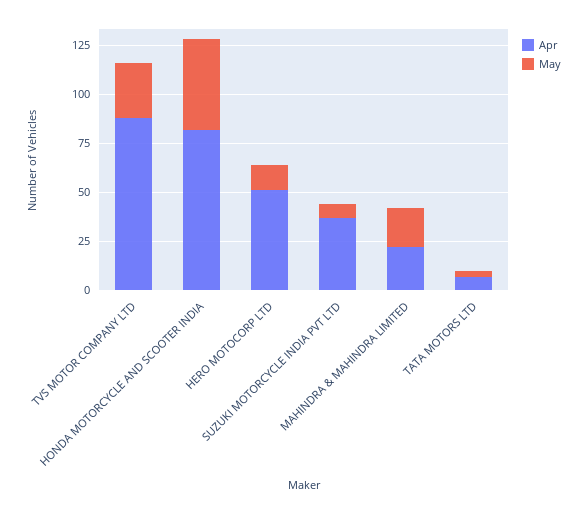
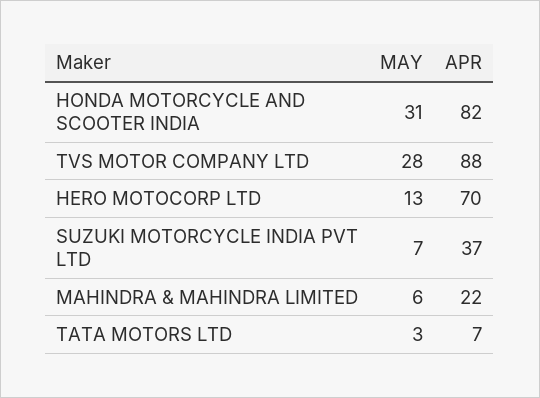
May, HONDA MOTORCYCLE AND SCOOTER INDIA: 45 -> 31
Apr, HERO MOTOCORP LTD: 50 -> 70
May, MAHINDRA & MAHINDRA LIMITED: 20 -> 6

